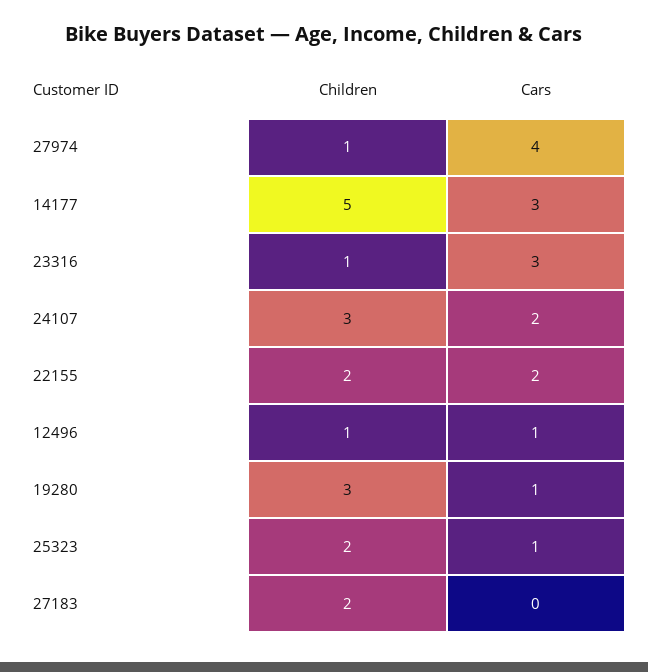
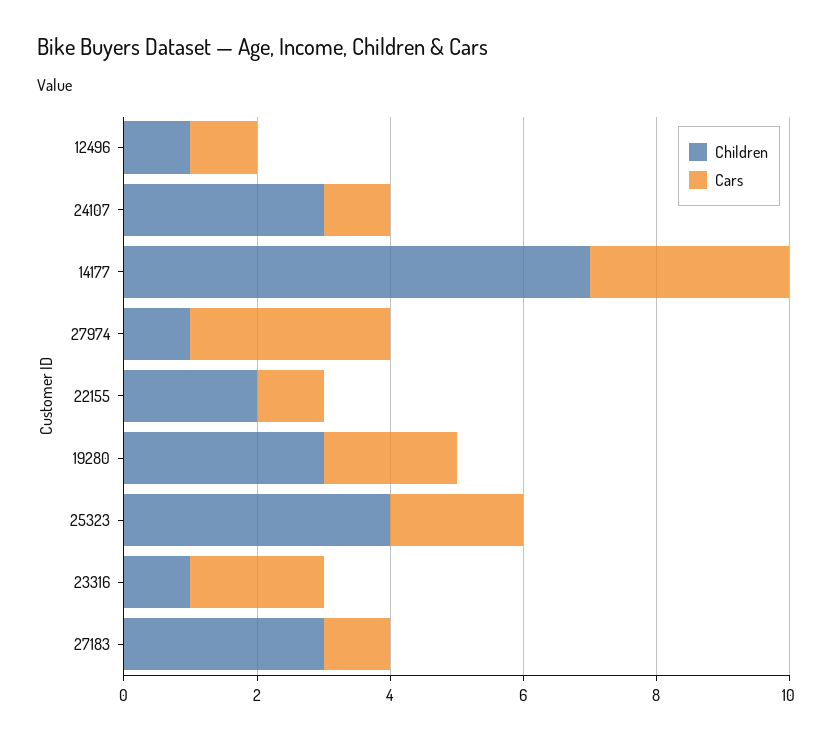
Cars, 27974: 4 -> 3
Children, 14177: 5 -> 7
Cars, 23316: 3 -> 2
Cars, 24107: 2 -> 1
Cars, 22155: 2 -> 1
Cars, 19280: 1 -> 2
Children, 25323: 2 -> 4
Cars, 25323: 1 -> 2
Children, 27183: 2 -> 3
Cars, 27183: 0 -> 1

